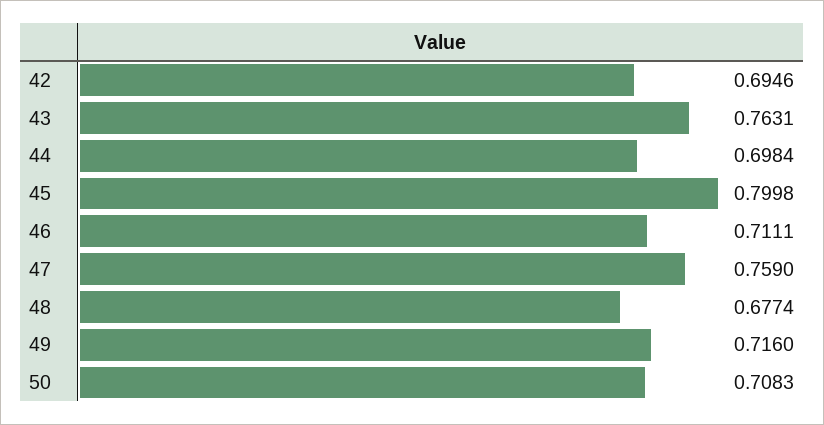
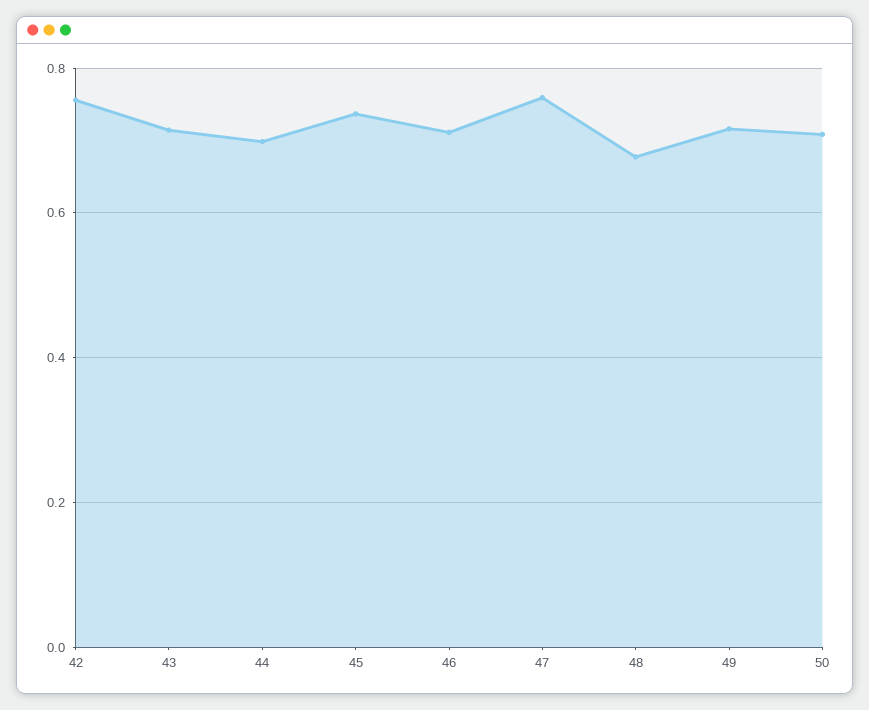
42: 0.6946 -> 0.76
43: 0.7631 -> 0.72
45: 0.7998 -> 0.74

